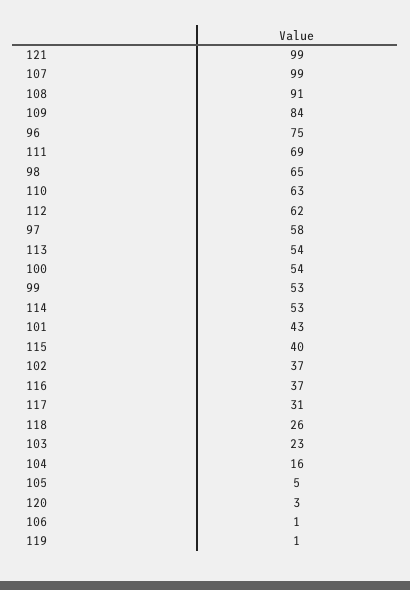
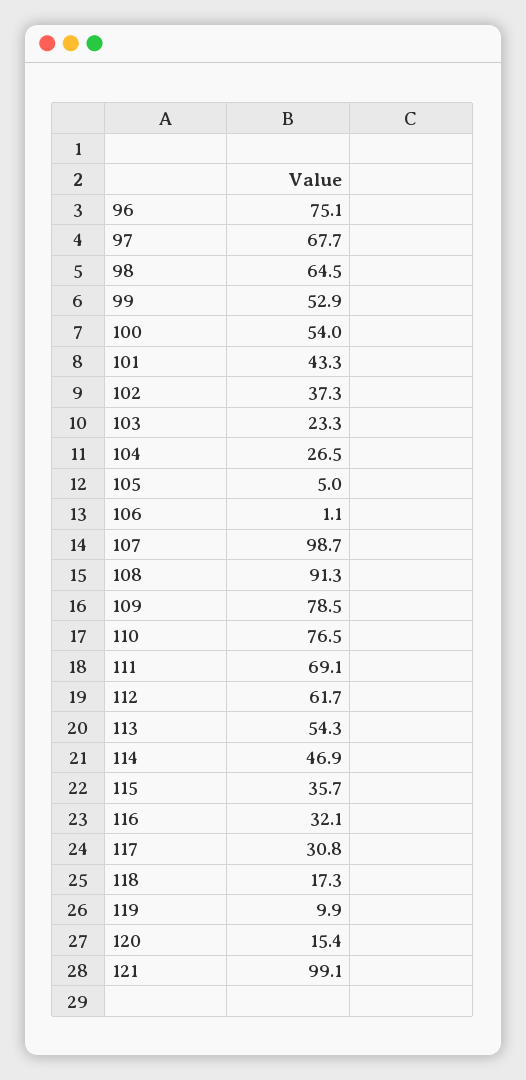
109: 84 -> 78.5
110: 63 -> 76.5
97: 58 -> 67.7
114: 53 -> 46.9
115: 40 -> 35.7
116: 37 -> 32.1
118: 26 -> 17.3
104: 16 -> 26.5
120: 3 -> 15.4
119: 1 -> 9.9

